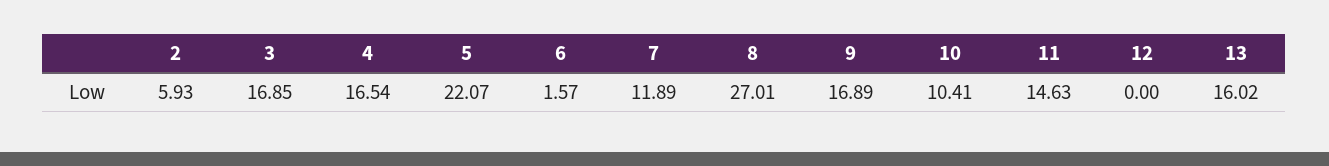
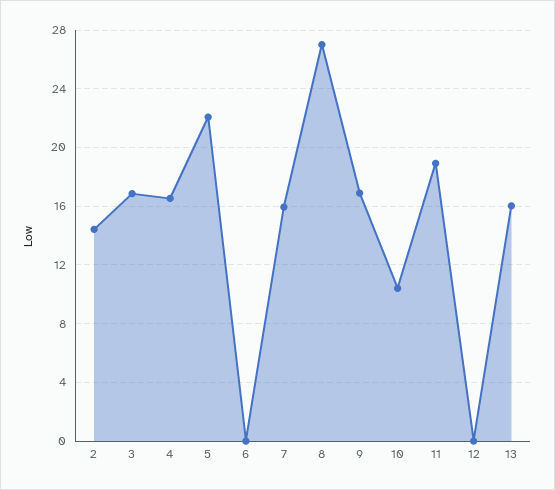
2: 5.93 -> 14.5
6: 1.57 -> 0
7: 11.89 -> 16
11: 14.63 -> 19

